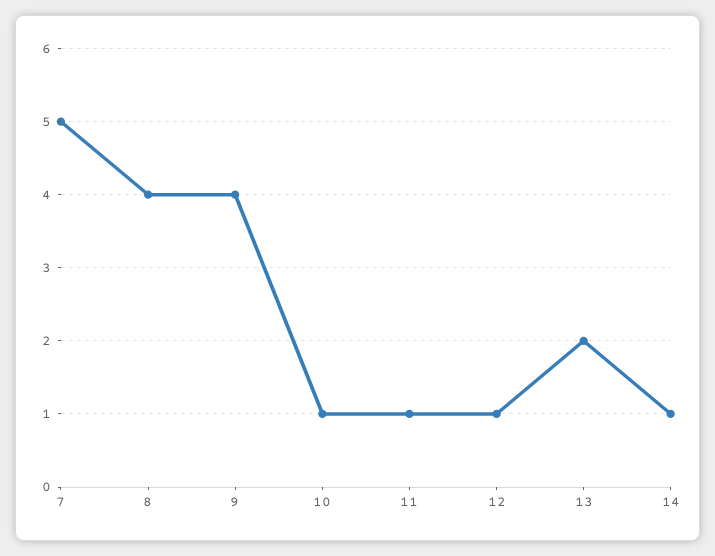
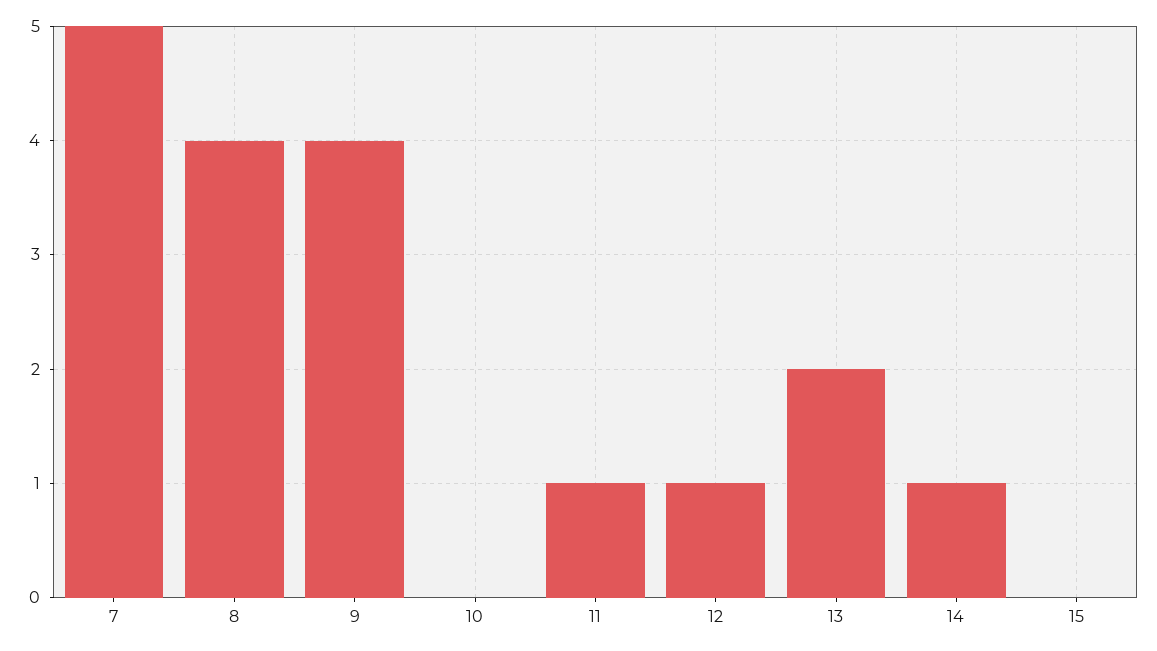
10: 1 -> 0
15: none -> 0

